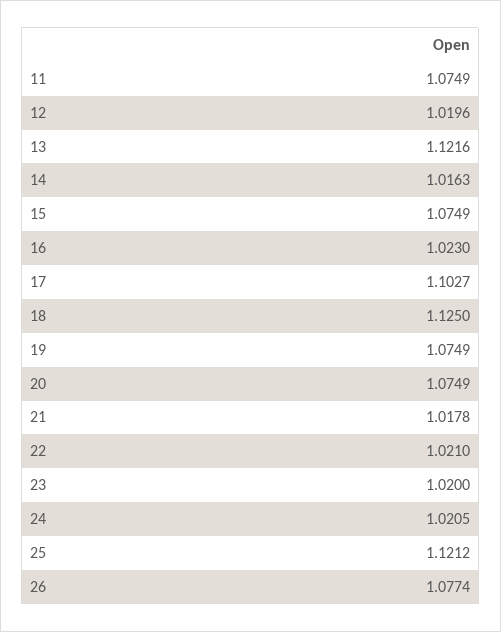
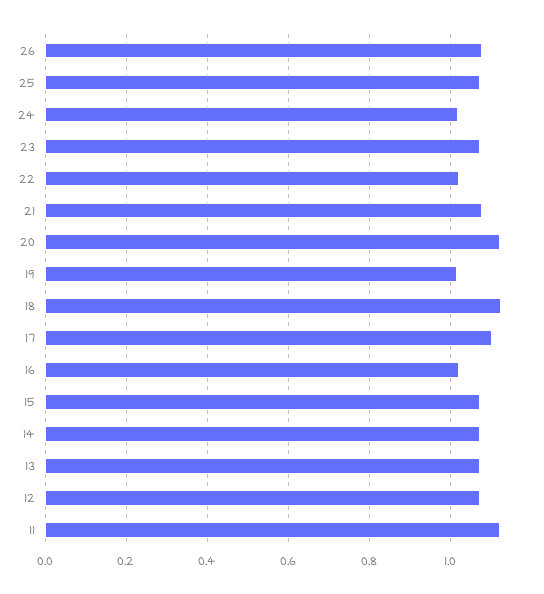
11: 1.0749 -> 1.12
12: 1.0196 -> 1.08
13: 1.1216 -> 1.08
14: 1.0163 -> 1.08
19: 1.0749 -> 1.02
20: 1.0749 -> 1.12
21: 1.0178 -> 1.08
23: 1.02 -> 1.08
25: 1.1212 -> 1.08

